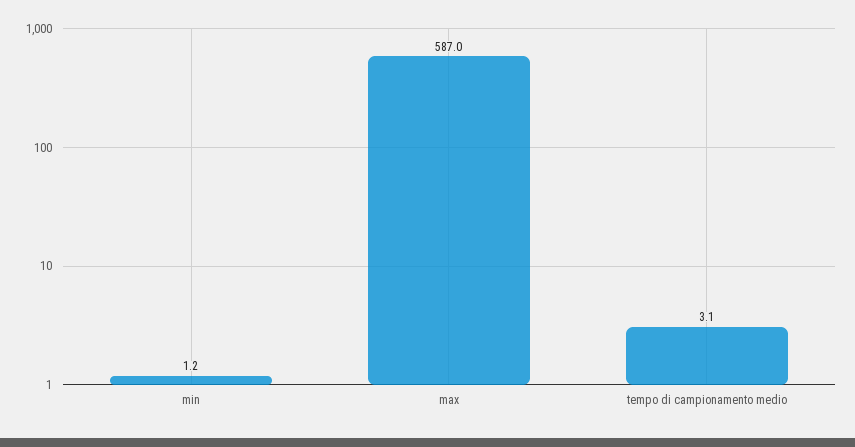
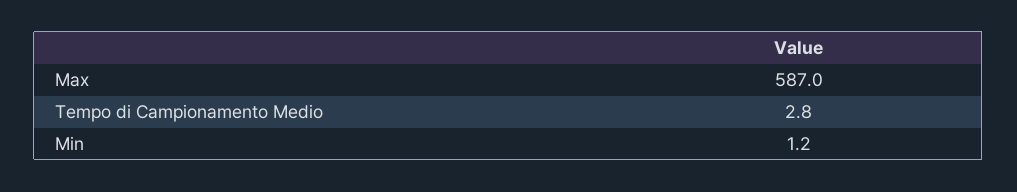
tempo di campionamento medio: 3.1 -> 2.8

